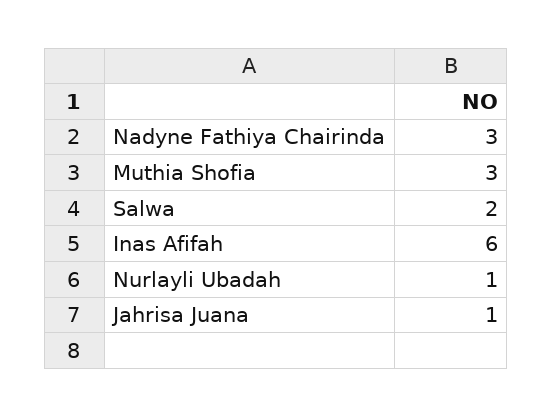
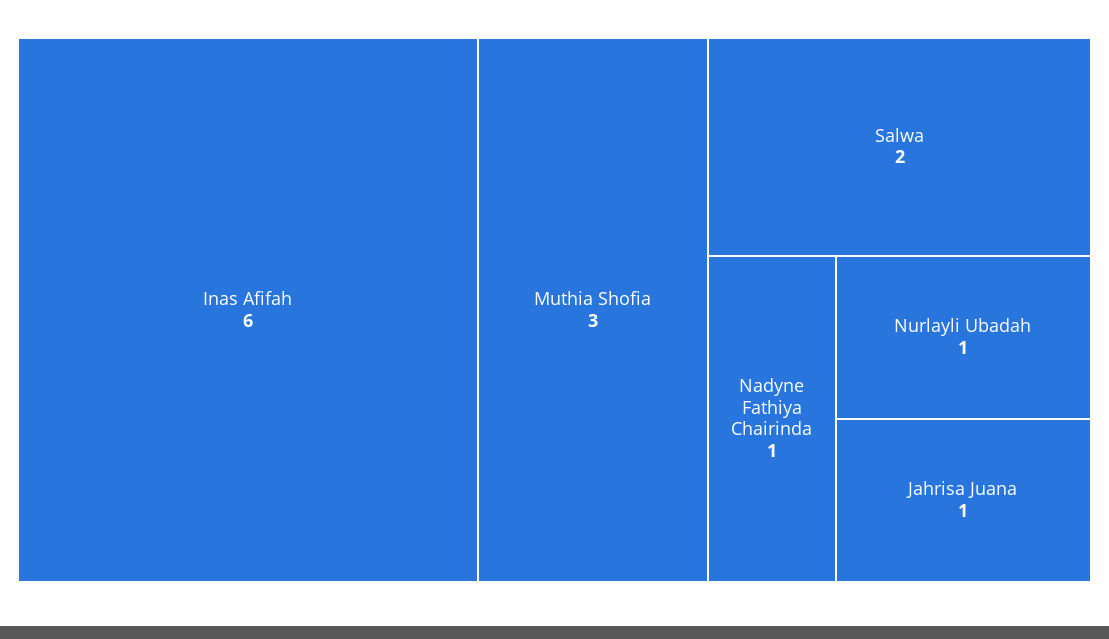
Nadyne Fathiya Chairinda: 3 -> 1

